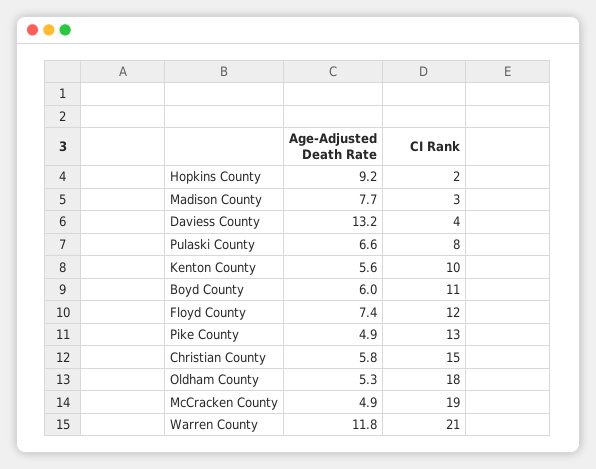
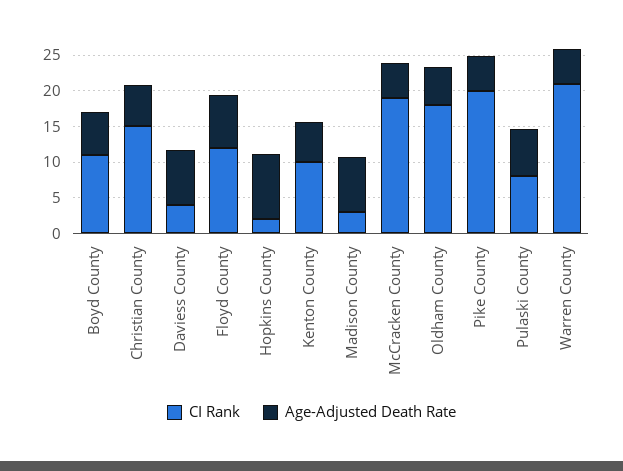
Age-Adjusted Death Rate, Daviess County: 13.2 -> 7.5
CI Rank, Pike County: 13 -> 20
Age-Adjusted Death Rate, Warren County: 11.8 -> 5

